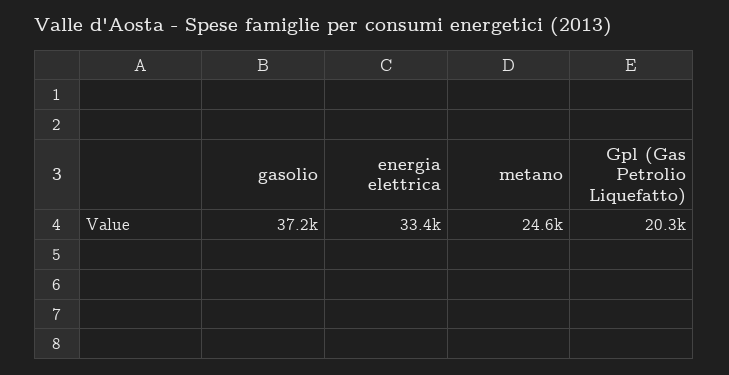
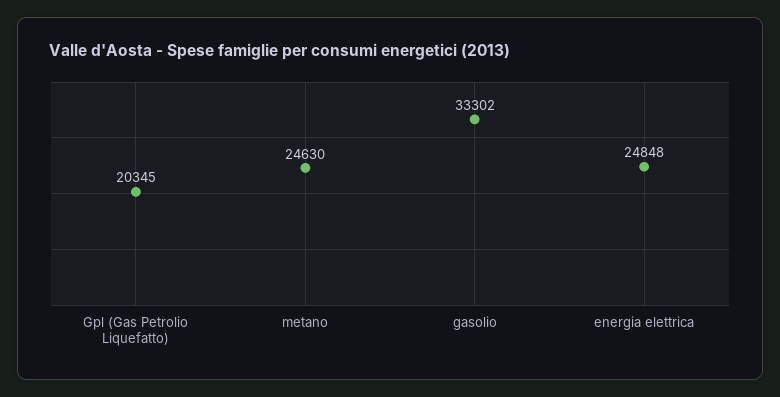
gasolio: 37200 -> 33302
energia elettrica: 33400 -> 24848

